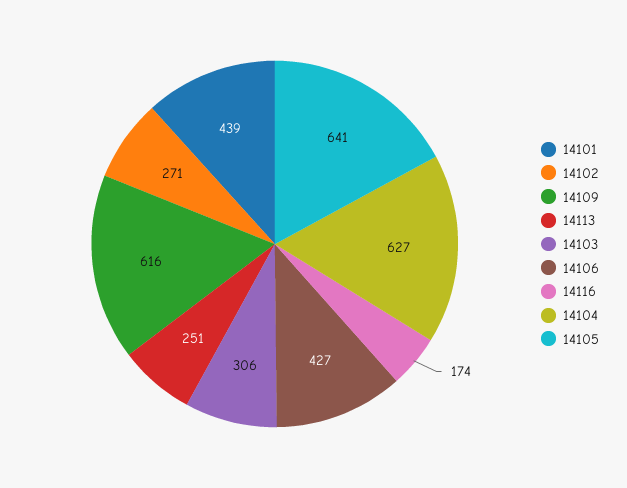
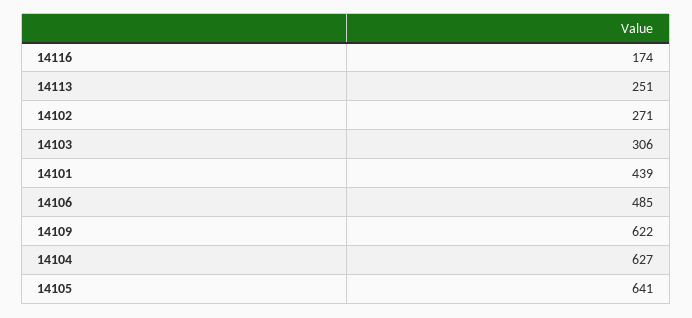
14109: 616 -> 622
14106: 427 -> 485

